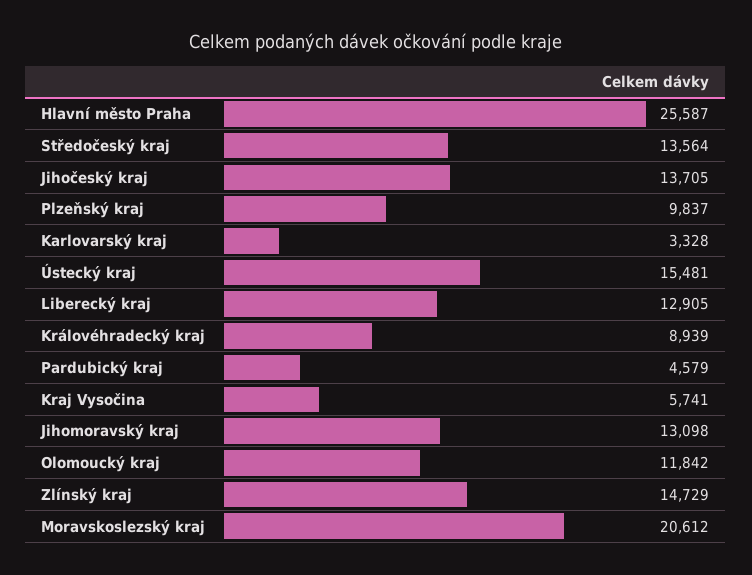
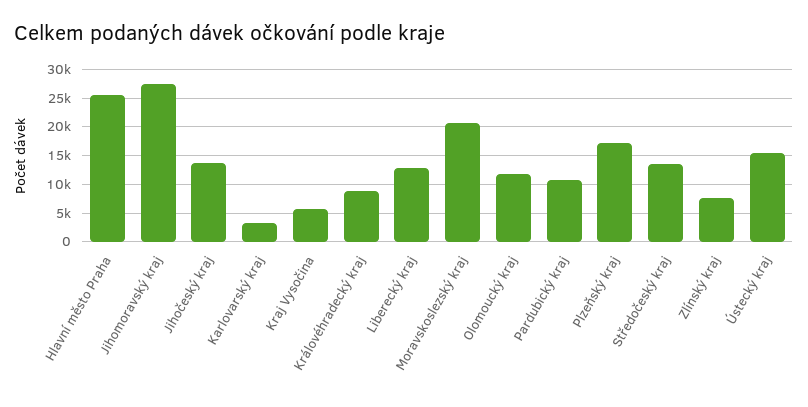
Plzeňský kraj: 9837 -> 17500
Pardubický kraj: 4579 -> 10000
Jihomoravský kraj: 13098 -> 27500
Zlínský kraj: 14729 -> 7500

